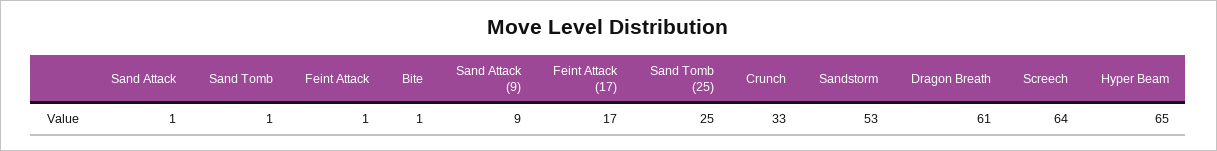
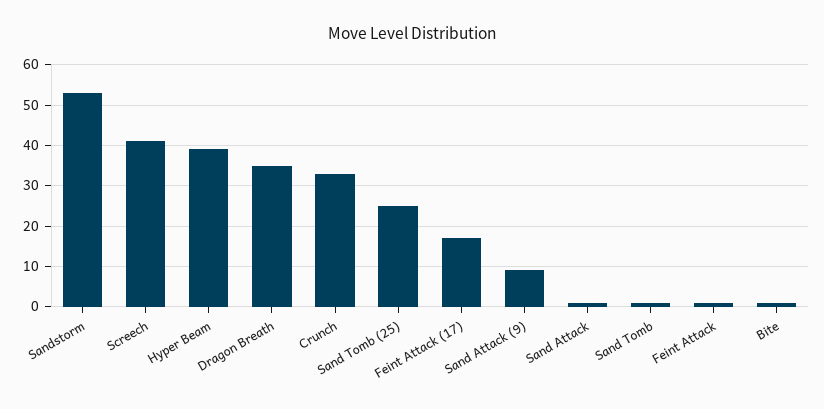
Dragon Breath: 61 -> 35
Screech: 64 -> 40
Hyper Beam: 65 -> 40

